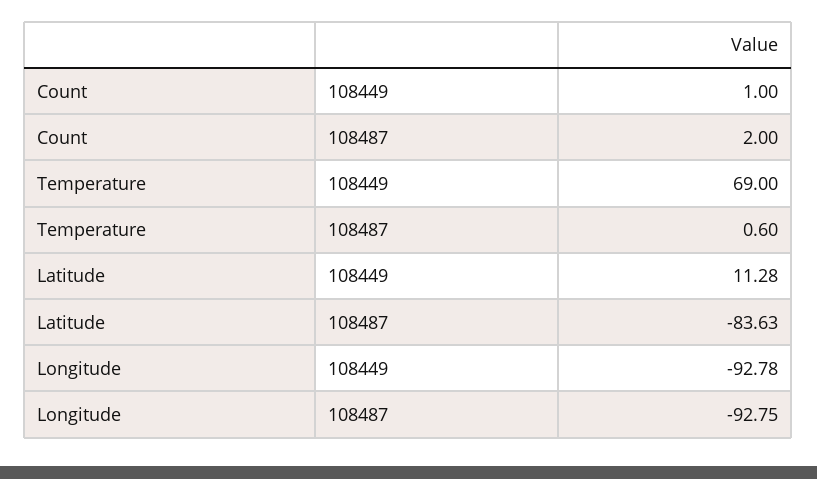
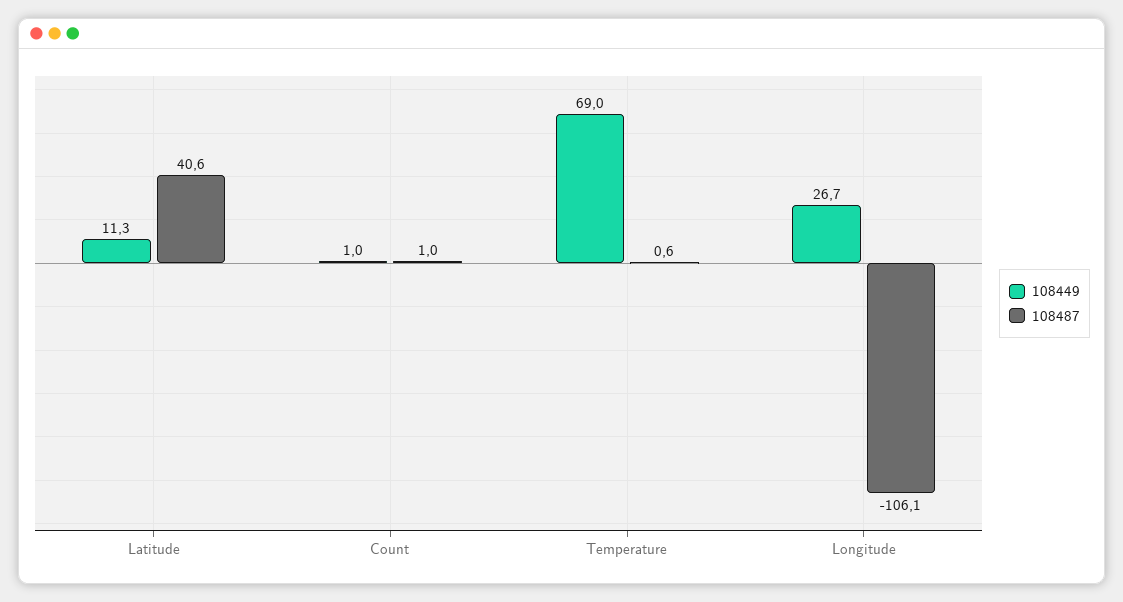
108487, Count: 2 -> 1
108487, Latitude: -83.63 -> 40.6
108449, Longitude: -92.78 -> 26.7
108487, Longitude: -92.75 -> -106.1

